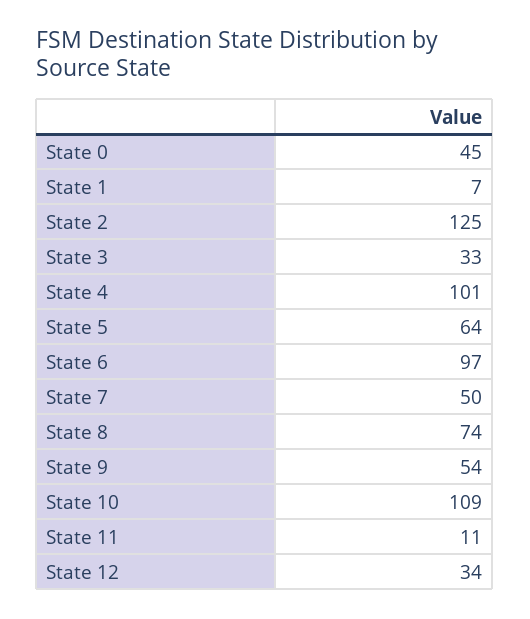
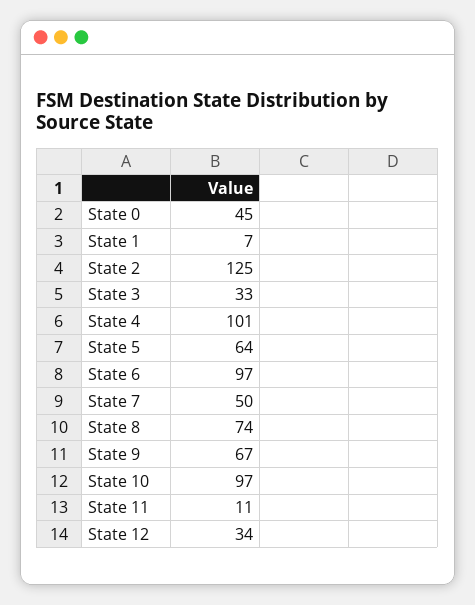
State 9: 54 -> 67
State 10: 109 -> 97

